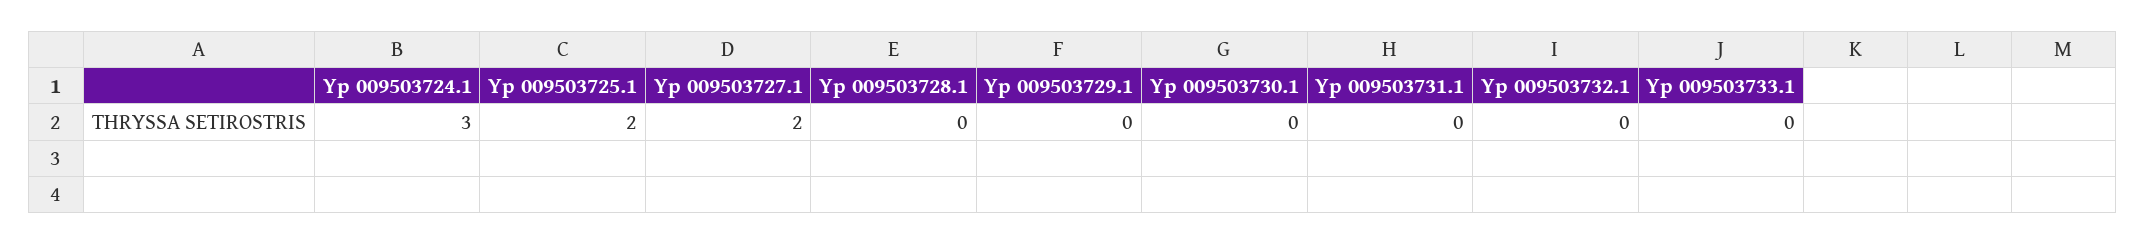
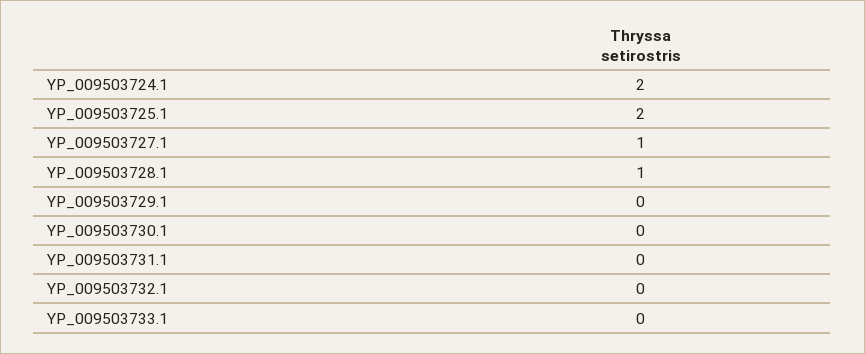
Yp 009503724.1: 3 -> 2
Yp 009503727.1: 2 -> 1
Yp 009503728.1: 0 -> 1

